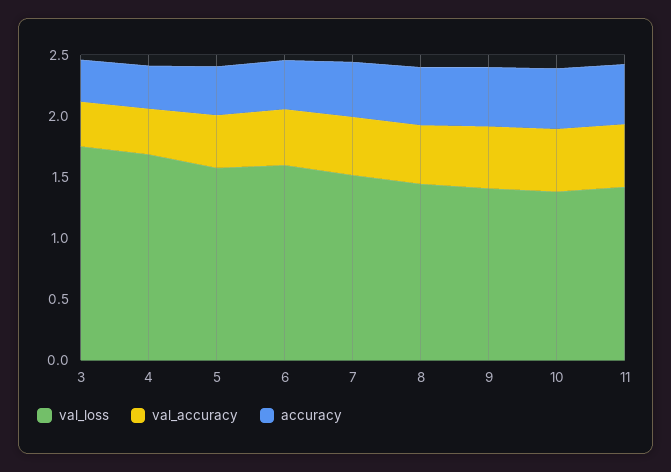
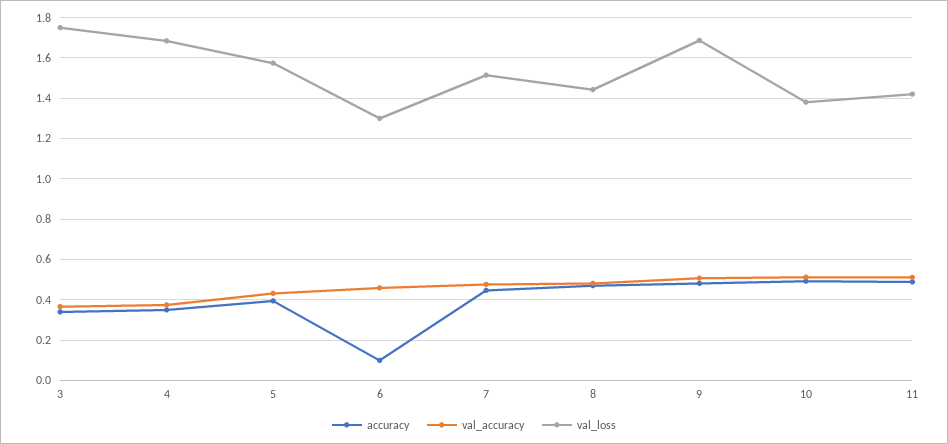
val_loss, 6: 1.6 -> 1.3
accuracy, 6: 0.4 -> 0.1
val_loss, 9: 1.4 -> 1.7

